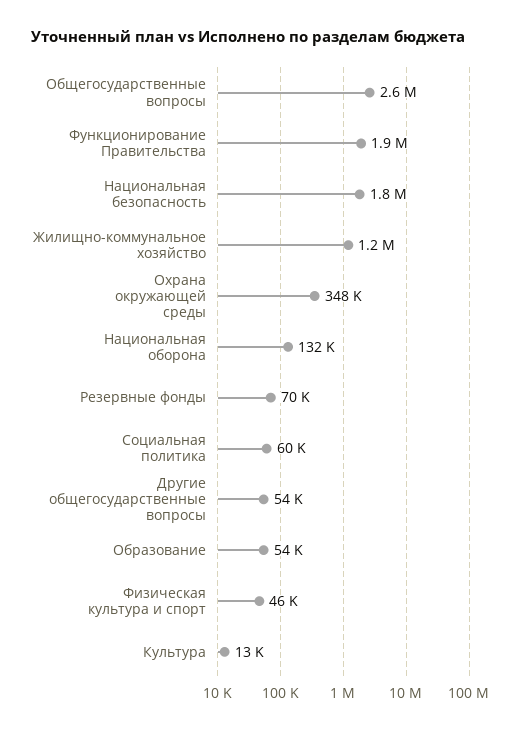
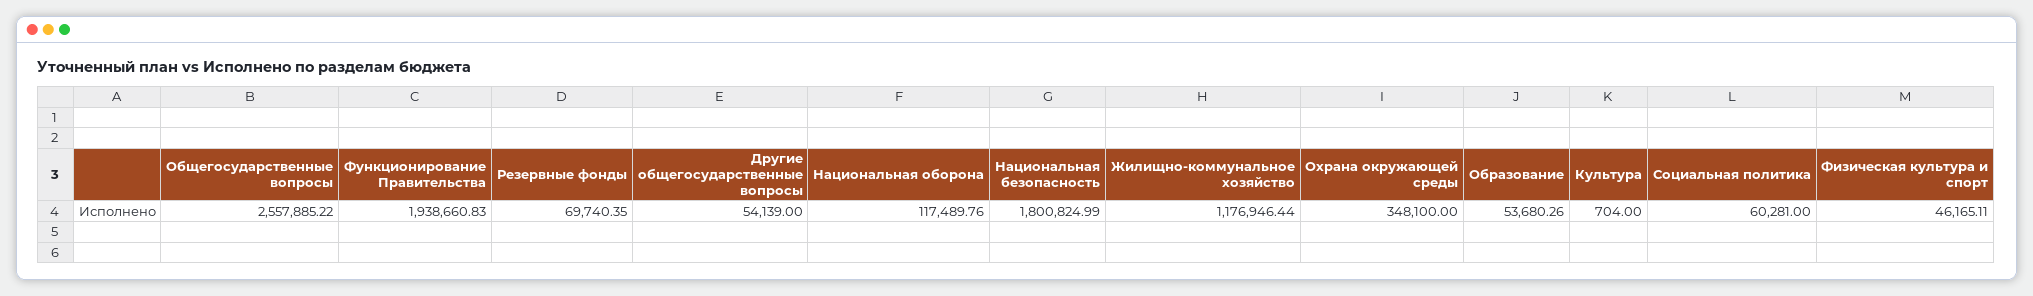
Национальная оборона: 132000 -> 117489.76
Культура: 13000 -> 704

